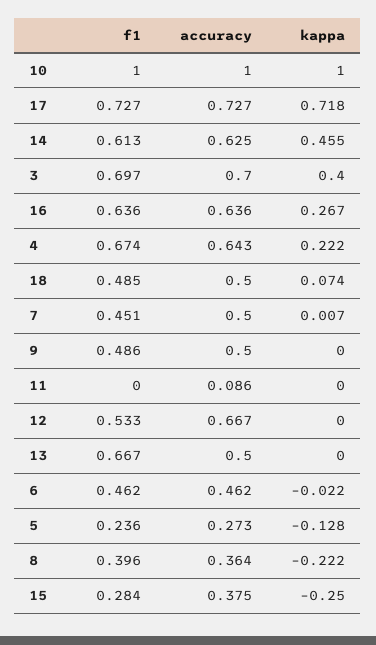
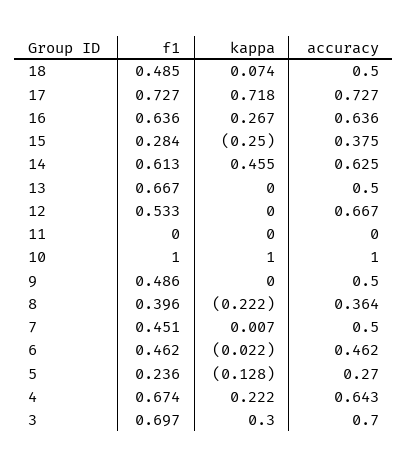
kappa, 3: 0.4 -> 0.3
accuracy, 11: 0.086 -> 0
accuracy, 5: 0.273 -> 0.27

